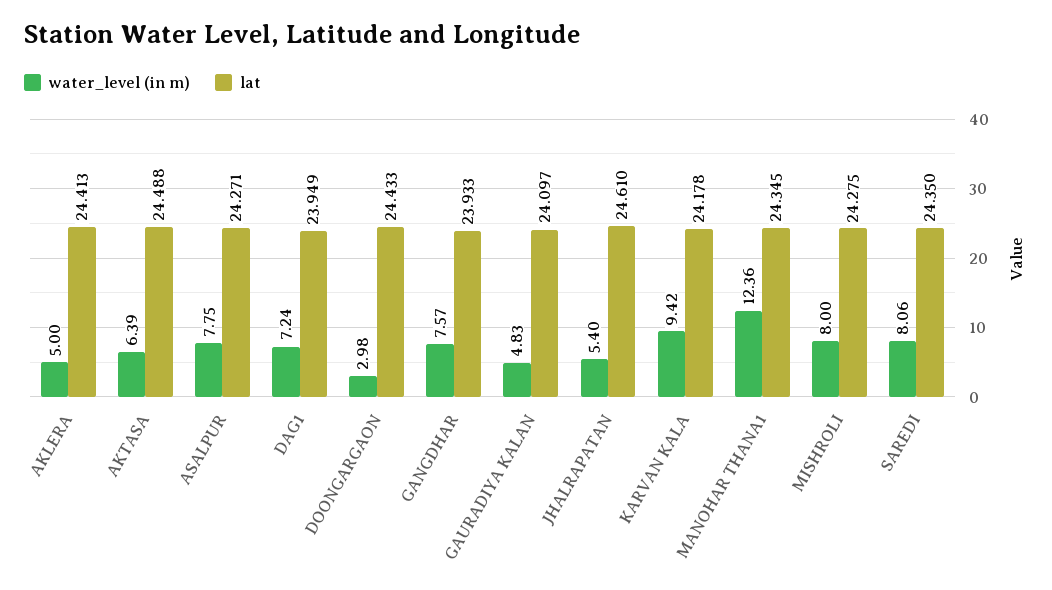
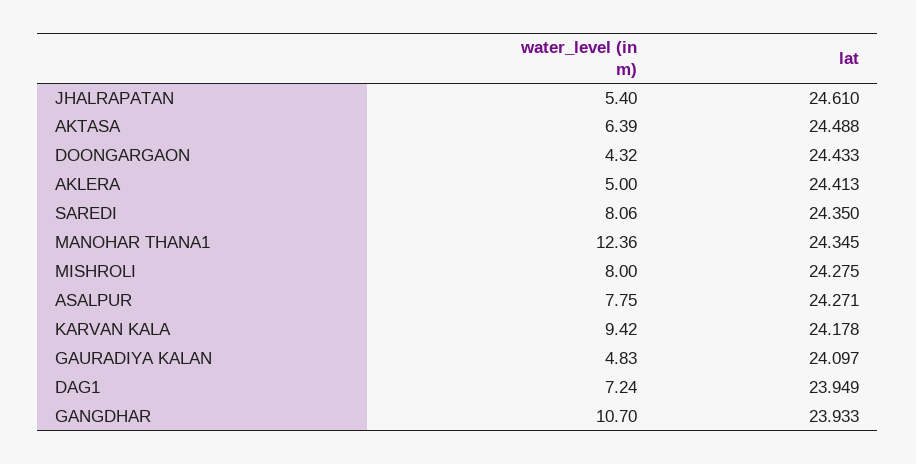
water_level (in m), DOONGARGAON: 2.98 -> 4.32
water_level (in m), GANGDHAR: 7.57 -> 10.7

